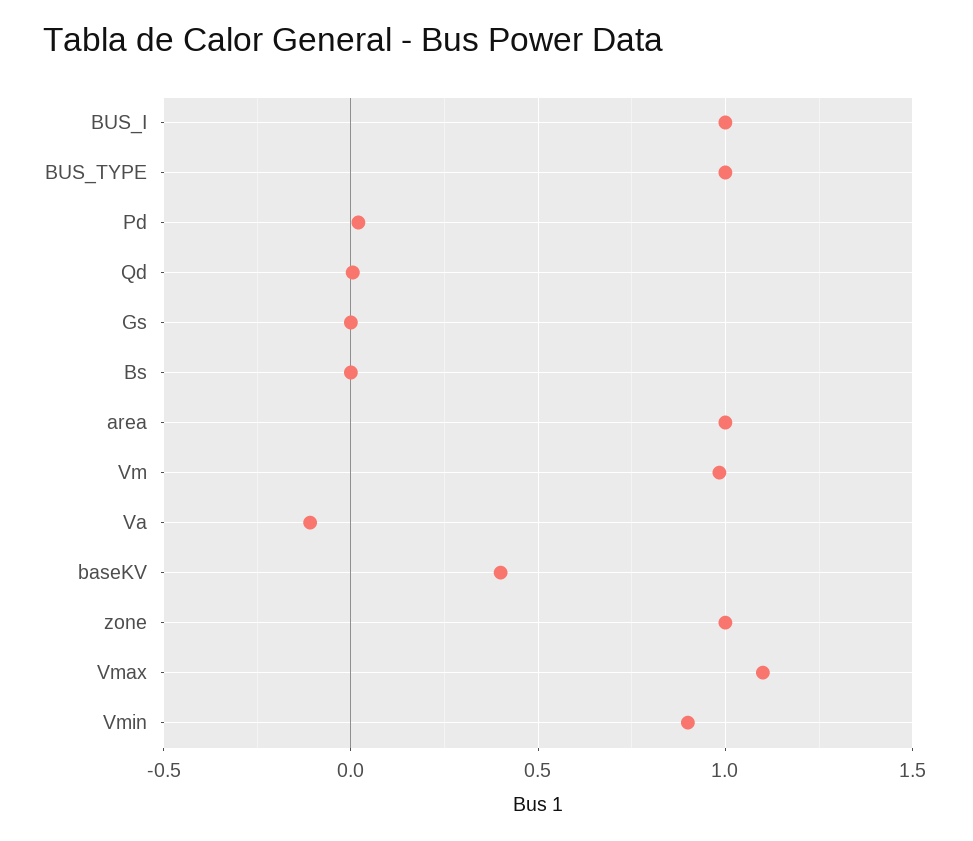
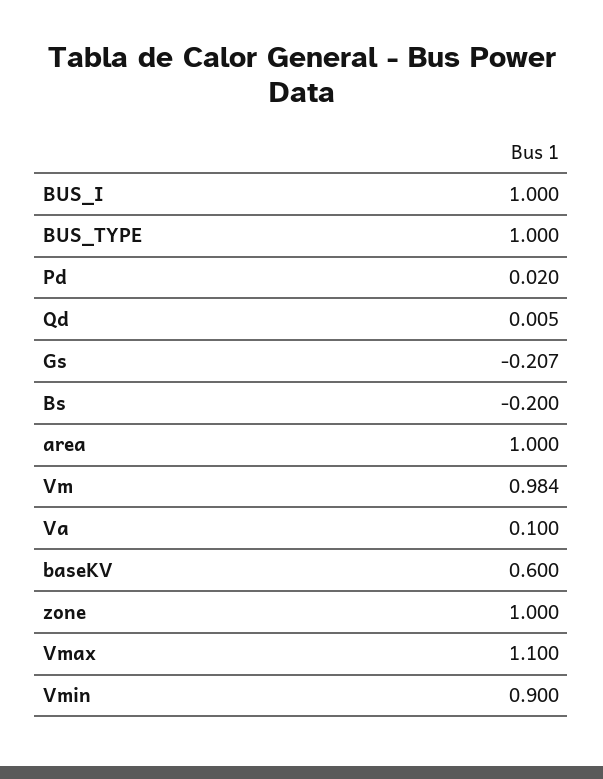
Gs: 0 -> -0.207
Bs: 0 -> -0.2
Va: -0.1 -> 0.1
baseKV: 0.4 -> 0.6

